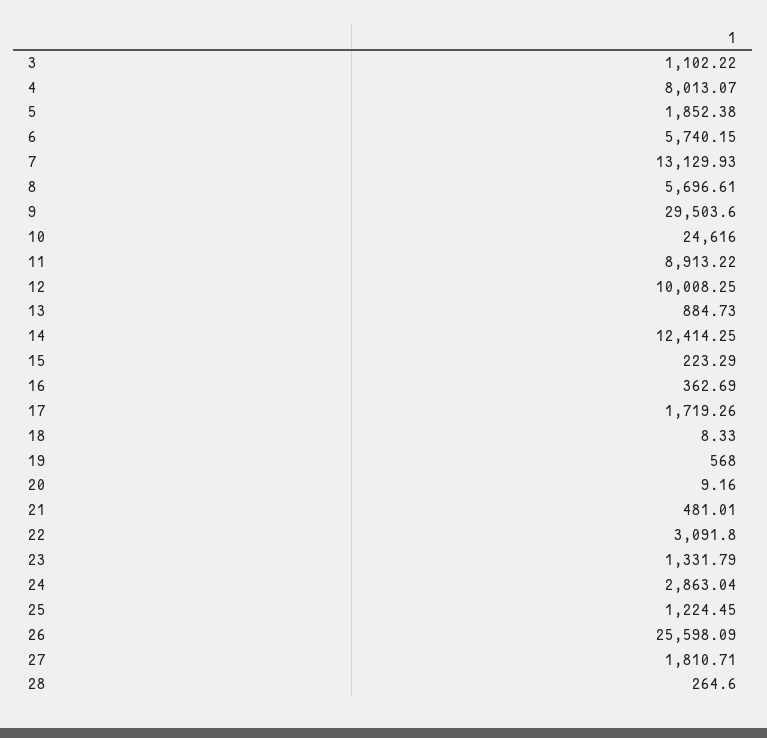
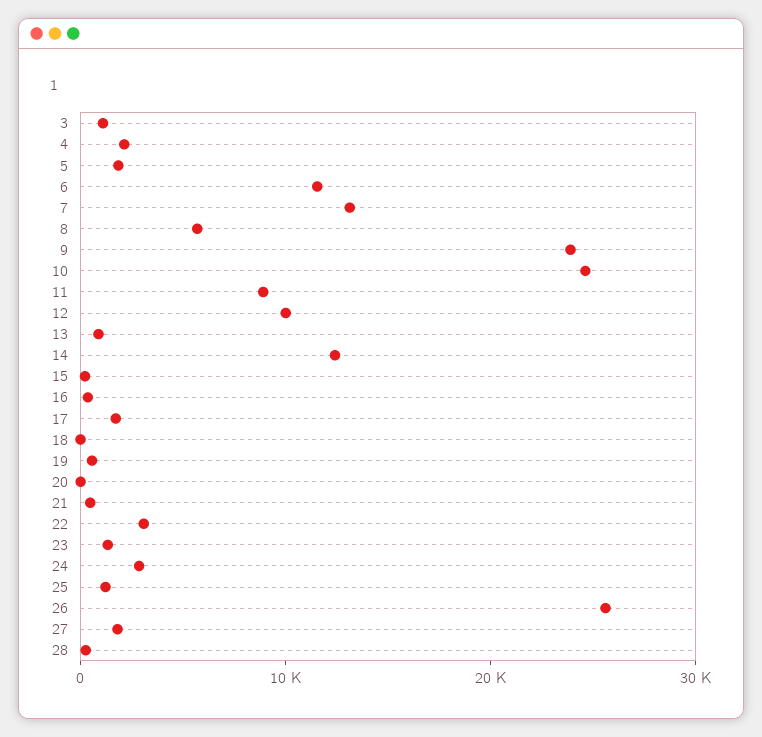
4: 8013.07 -> 2000
6: 5740.15 -> 12000
9: 29503.6 -> 24000

